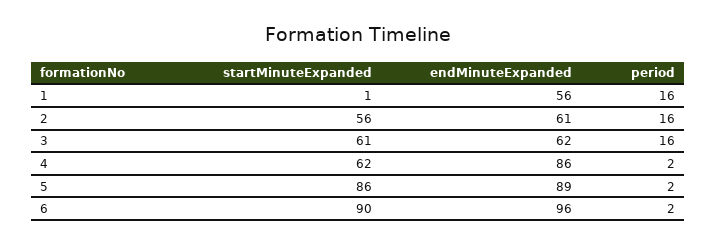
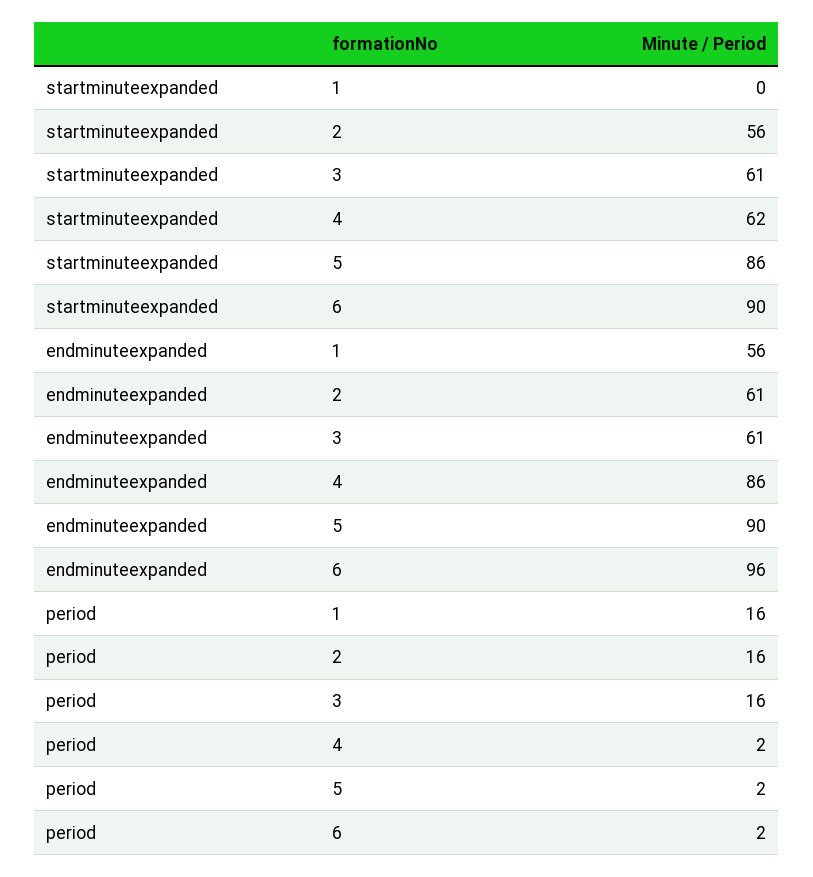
startMinuteExpanded, 1: 1 -> 0
endMinuteExpanded, 3: 62 -> 61
endMinuteExpanded, 5: 89 -> 90

